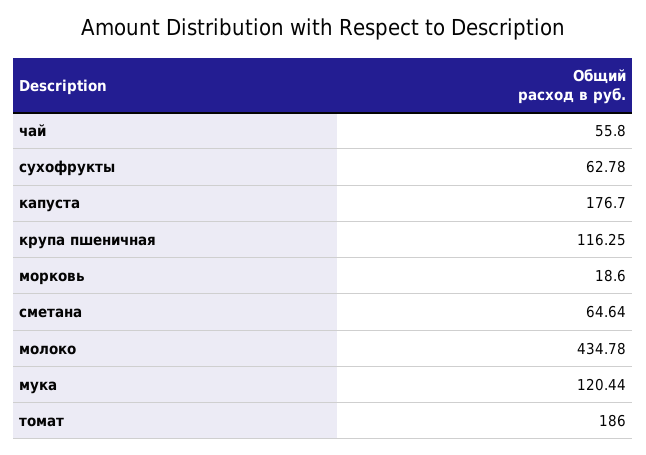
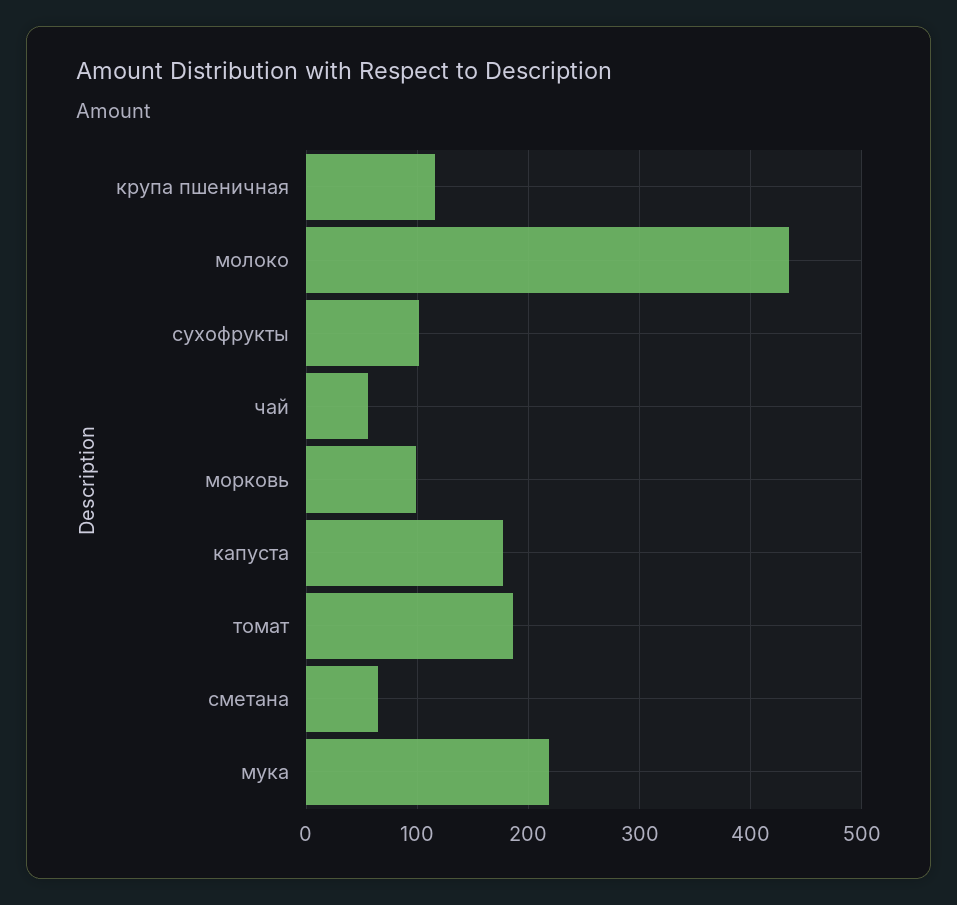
сухофрукты: 62.78 -> 100
морковь: 18.6 -> 100
мука: 120.44 -> 220

